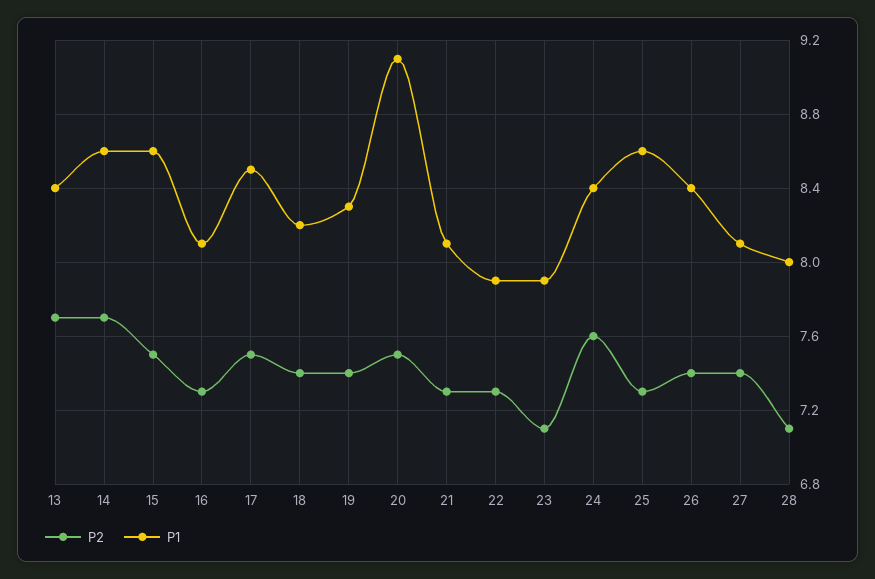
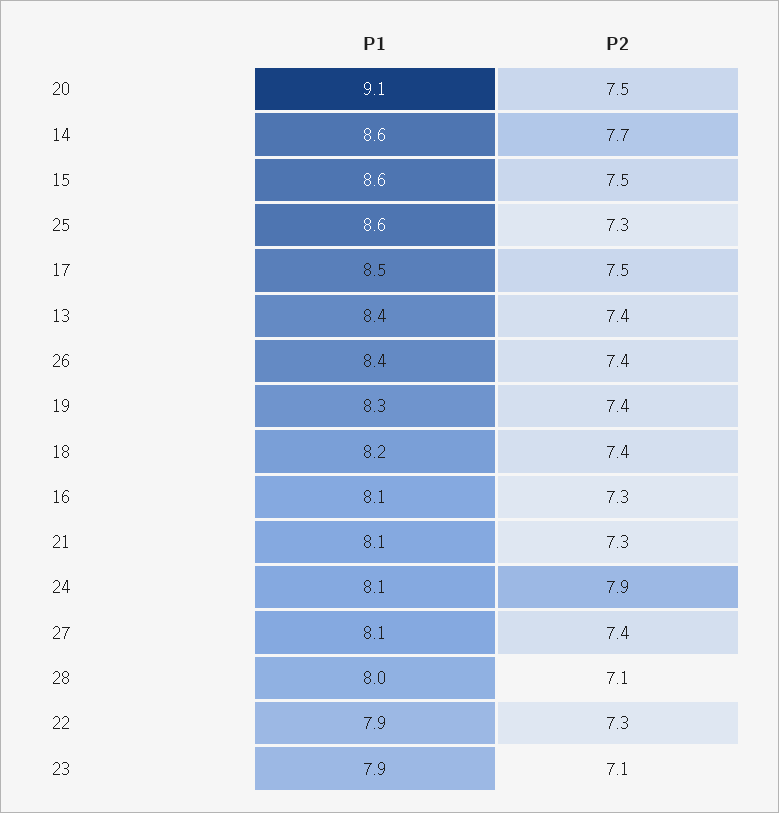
P2, 13: 7.7 -> 7.4
P2, 24: 7.6 -> 7.9
P1, 24: 8.4 -> 8.1

